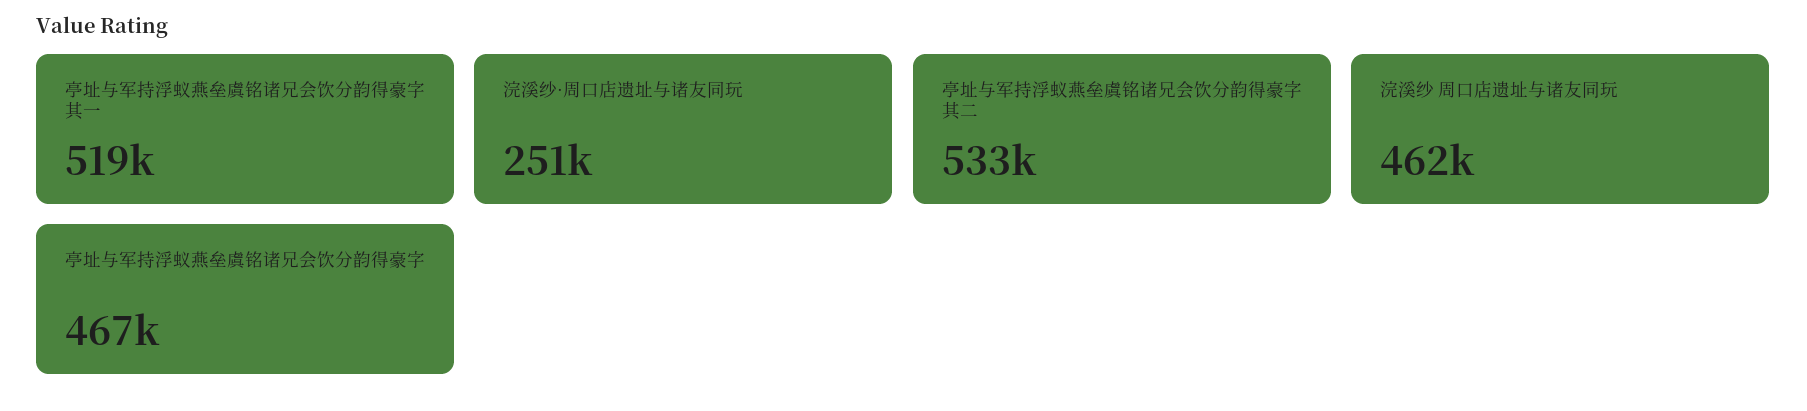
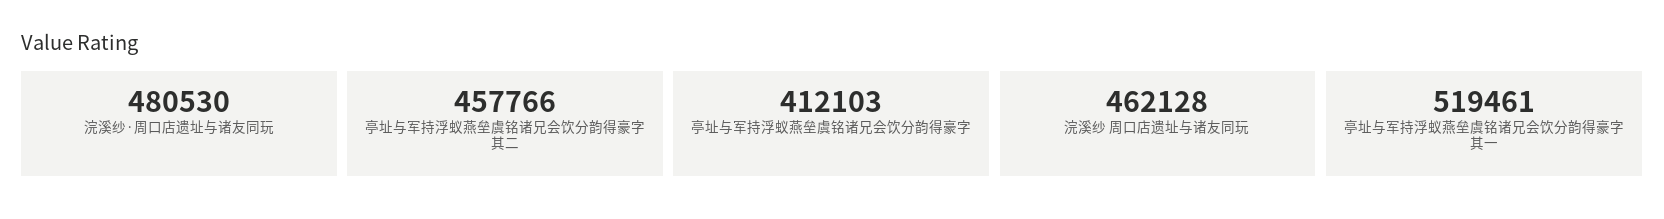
浣溪纱·周口店遗址与诸友同玩: 251000 -> 480530
亭址与军持浮蚁燕垒虞铭诸兄会饮分韵得豪字 其二: 533000 -> 457766
亭址与军持浮蚁燕垒虞铭诸兄会饮分韵得豪字: 467000 -> 412103

